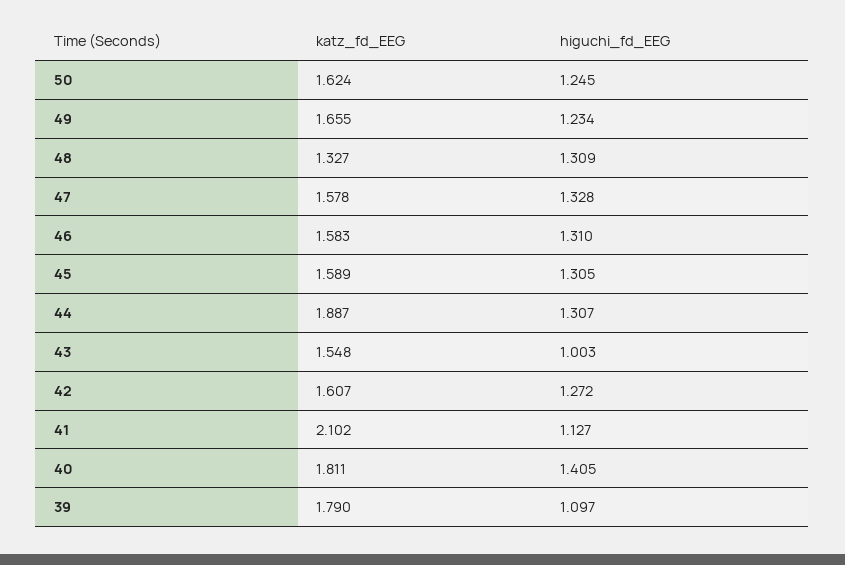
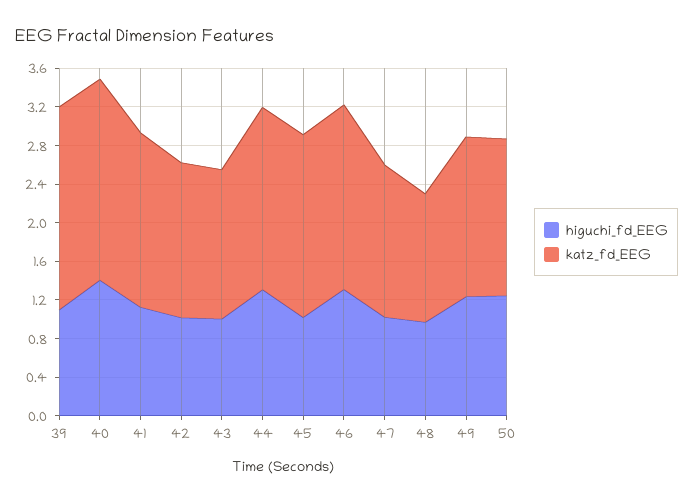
higuchi_fd_EEG, 48: 1.309 -> 1
higuchi_fd_EEG, 47: 1.328 -> 1
katz_fd_EEG, 46: 1.583 -> 1.9
katz_fd_EEG, 45: 1.589 -> 1.9
higuchi_fd_EEG, 45: 1.305 -> 1
higuchi_fd_EEG, 42: 1.272 -> 1
katz_fd_EEG, 41: 2.102 -> 1.8
katz_fd_EEG, 40: 1.811 -> 2.1
katz_fd_EEG, 39: 1.79 -> 2.1

